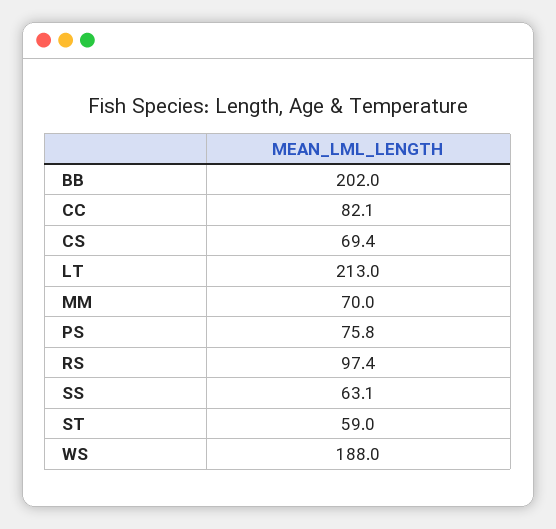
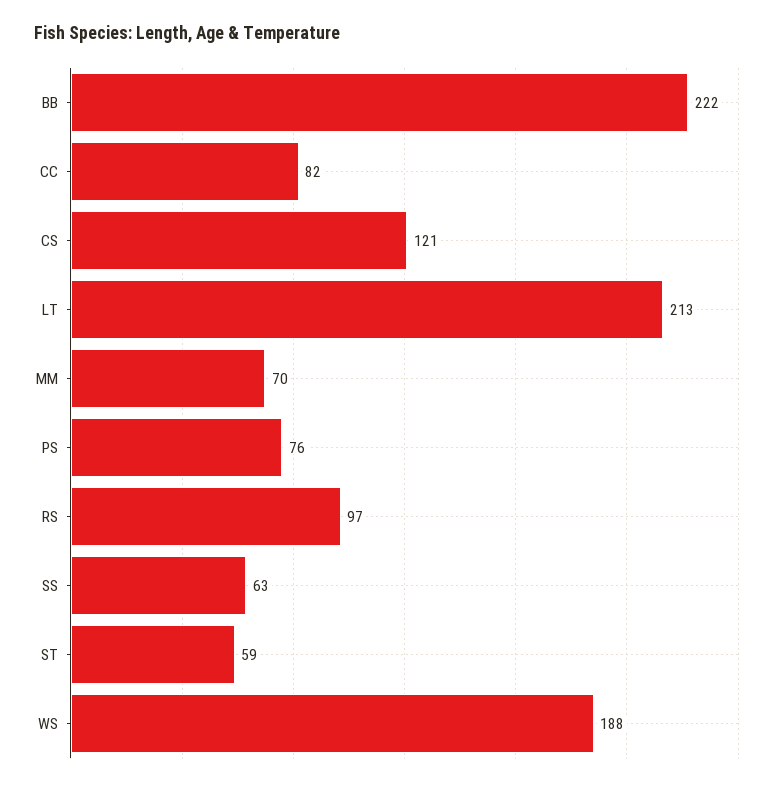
BB: 202 -> 222
CS: 69.4 -> 121

